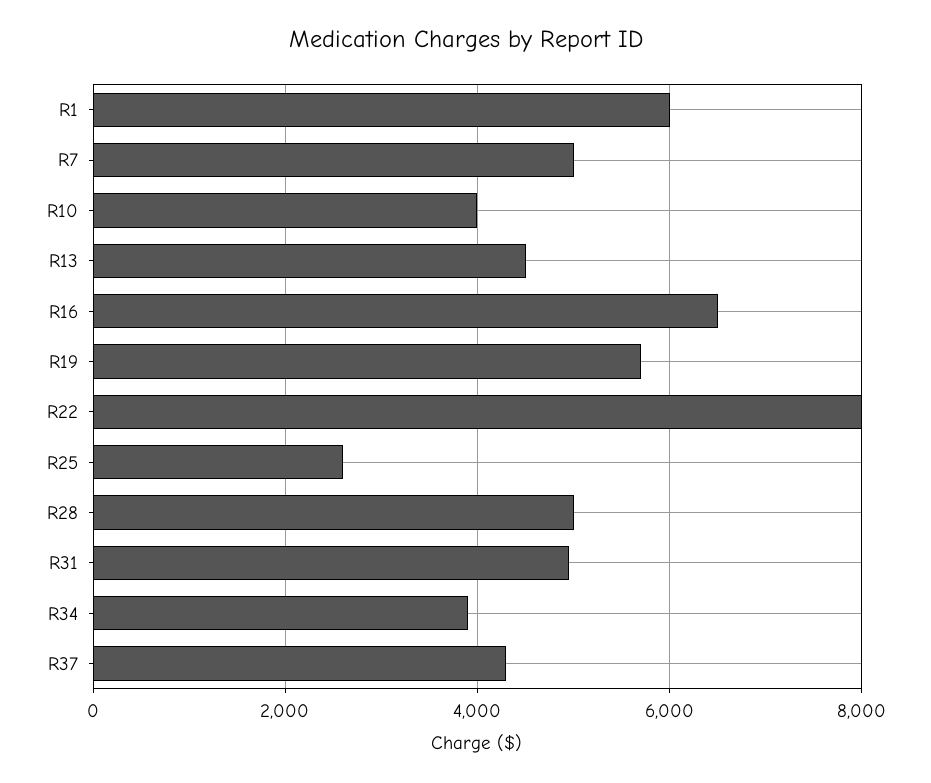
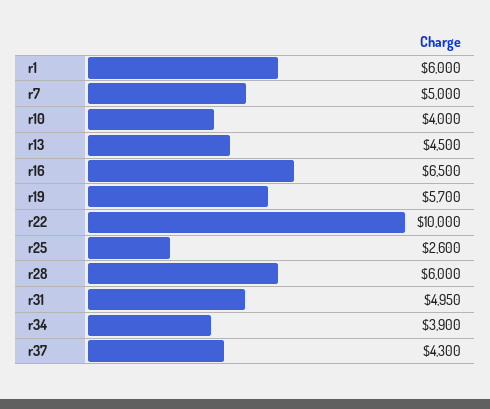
R22: 8000 -> 10000
R28: 5000 -> 6000

